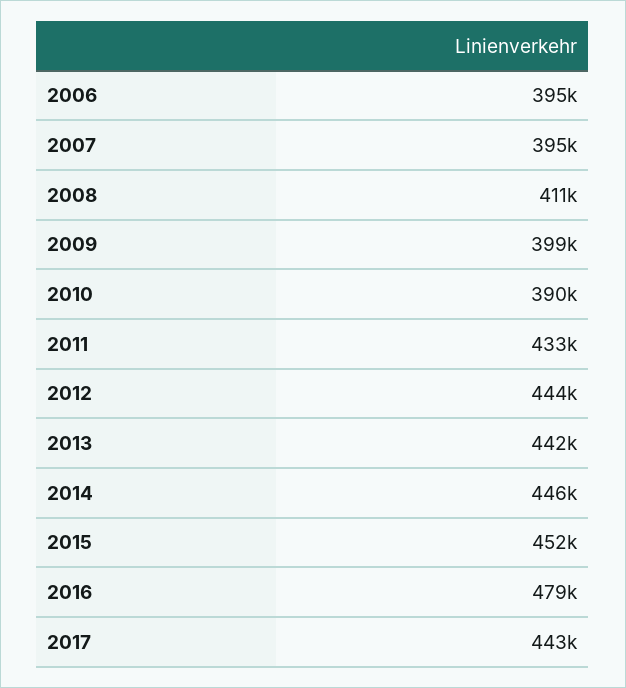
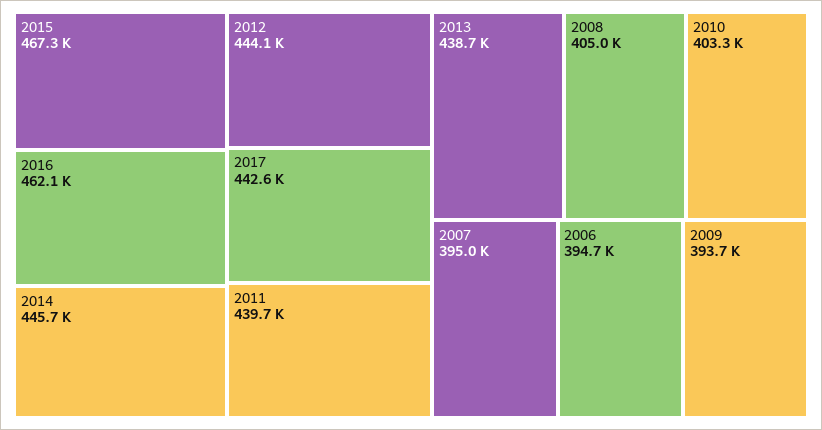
2008: 411000 -> 405000
2009: 399000 -> 393700
2010: 390000 -> 403300
2011: 433000 -> 439700
2013: 442000 -> 438700
2015: 452000 -> 467300
2016: 479000 -> 462100

